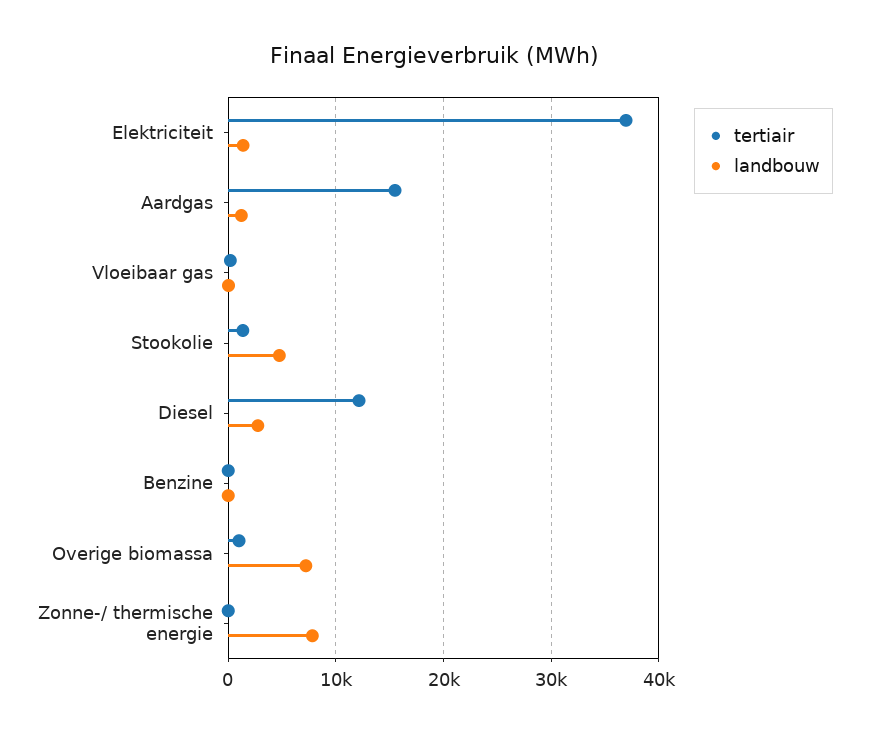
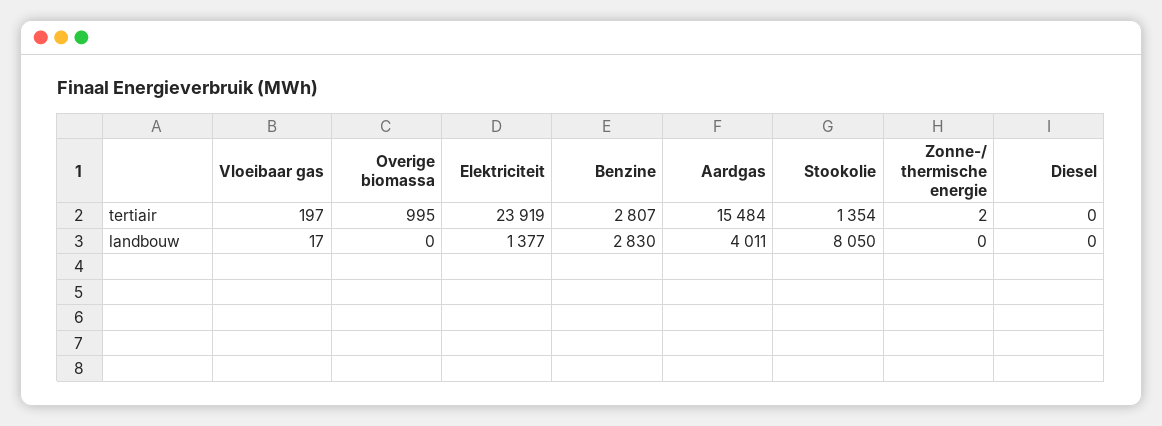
tertiair, Elektriciteit: 37000 -> 23919
landbouw, Aardgas: 1000 -> 4011
landbouw, Stookolie: 5000 -> 8050
tertiair, Diesel: 12000 -> 0
landbouw, Diesel: 3000 -> 0
tertiair, Benzine: 0 -> 2807
landbouw, Benzine: 0 -> 2830
landbouw, Overige biomassa: 7000 -> 0
landbouw, Zonne-/ thermische energie: 8000 -> 0

